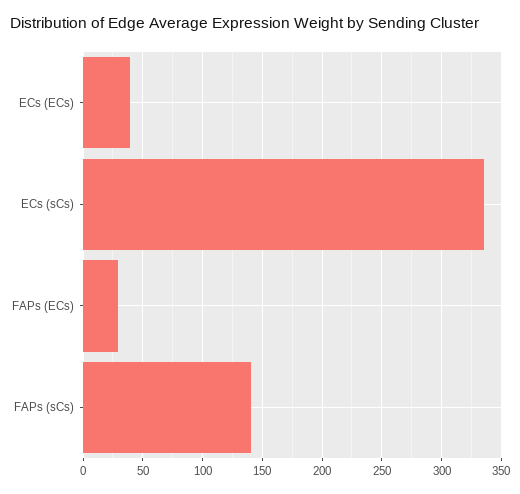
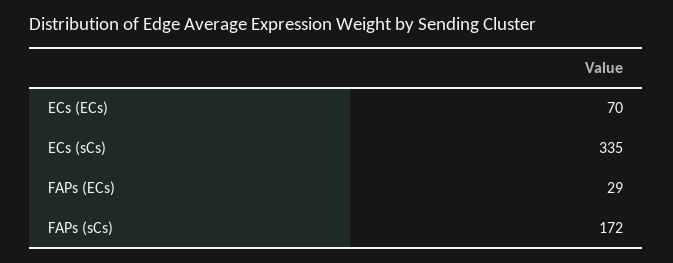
ECs (ECs): 40 -> 70
FAPs (sCs): 140 -> 172

